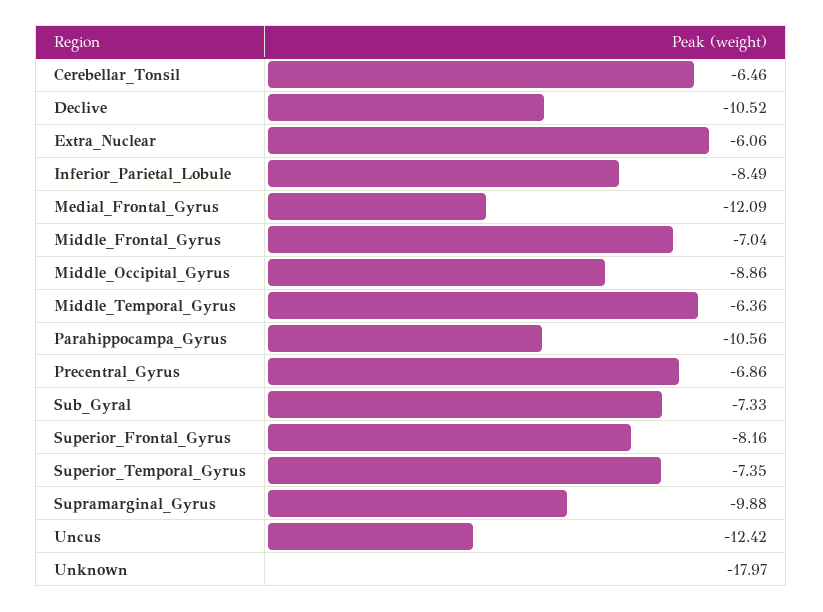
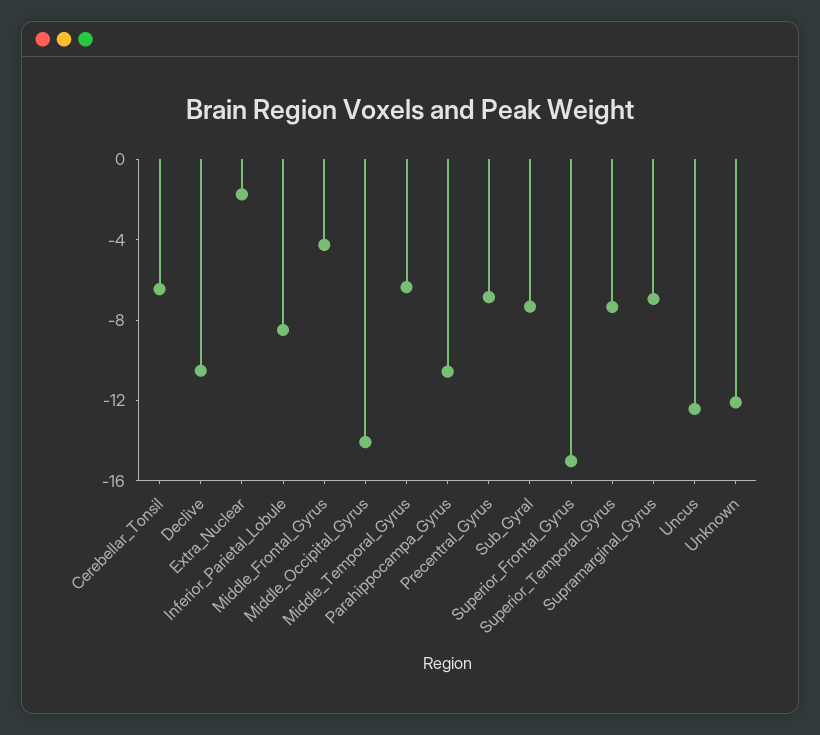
Extra_Nuclear: -6.06 -> -2
Medial_Frontal_Gyrus: -12.09 -> none
Middle_Frontal_Gyrus: -7.04 -> -4
Middle_Occipital_Gyrus: -8.86 -> -14
Superior_Frontal_Gyrus: -8.16 -> -15
Supramarginal_Gyrus: -9.88 -> -7
Unknown: -17.97 -> -12

